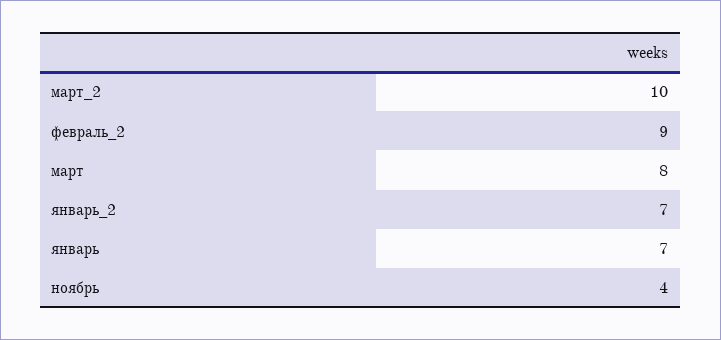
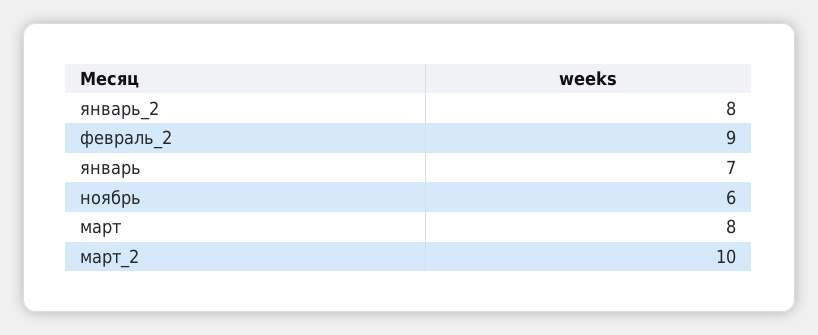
январь_2: 7 -> 8
ноябрь: 4 -> 6

